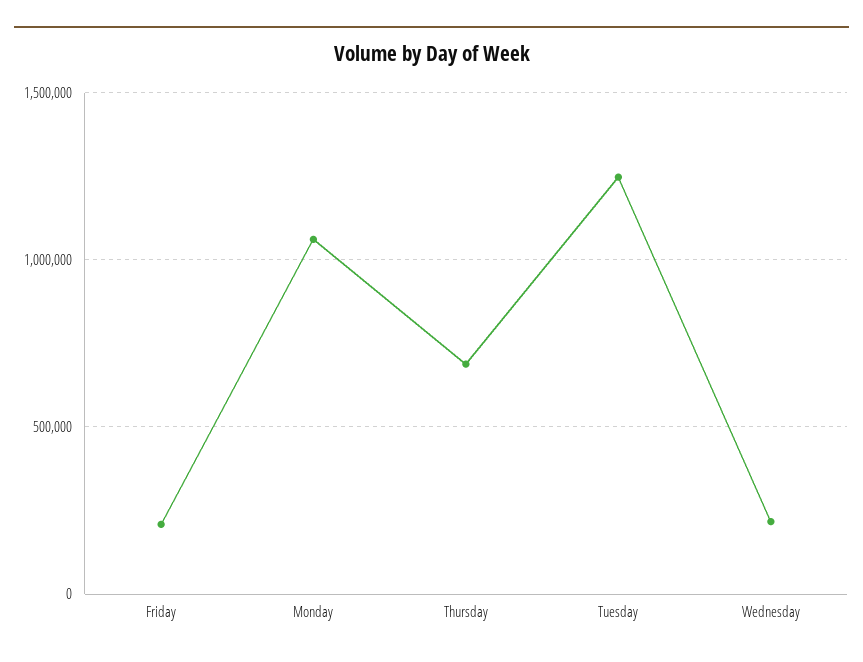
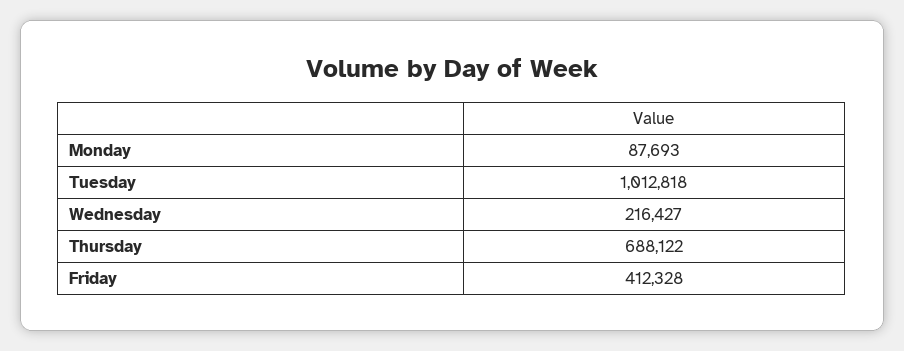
Friday: 200000 -> 412328
Monday: 1050000 -> 87693
Tuesday: 1250000 -> 1012818

